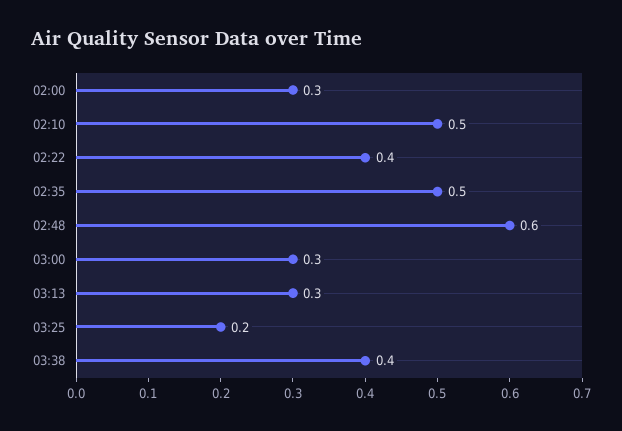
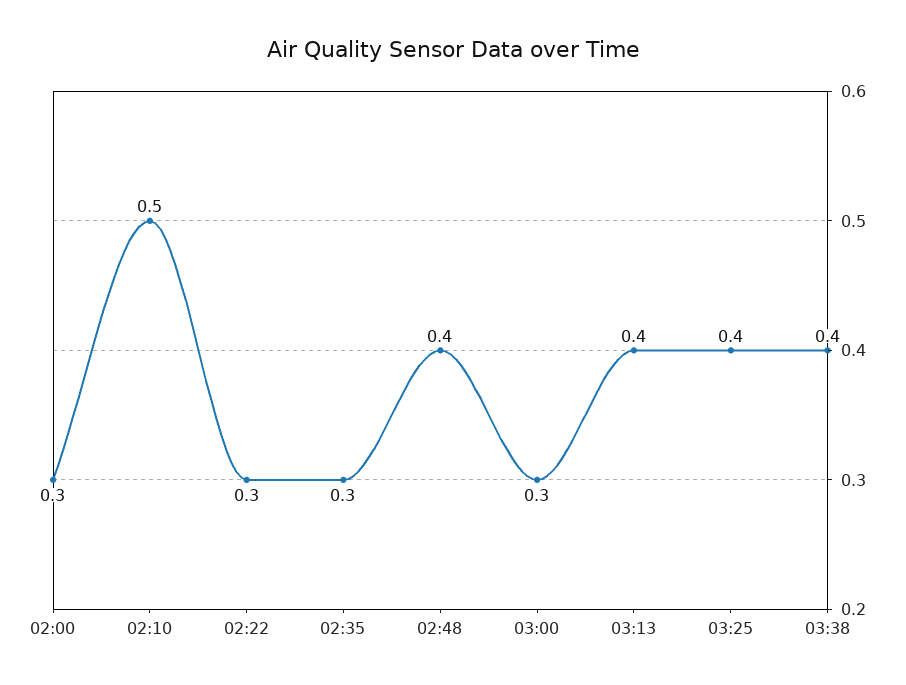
02:22: 0.4 -> 0.3
02:35: 0.5 -> 0.3
02:48: 0.6 -> 0.4
03:13: 0.3 -> 0.4
03:25: 0.2 -> 0.4

